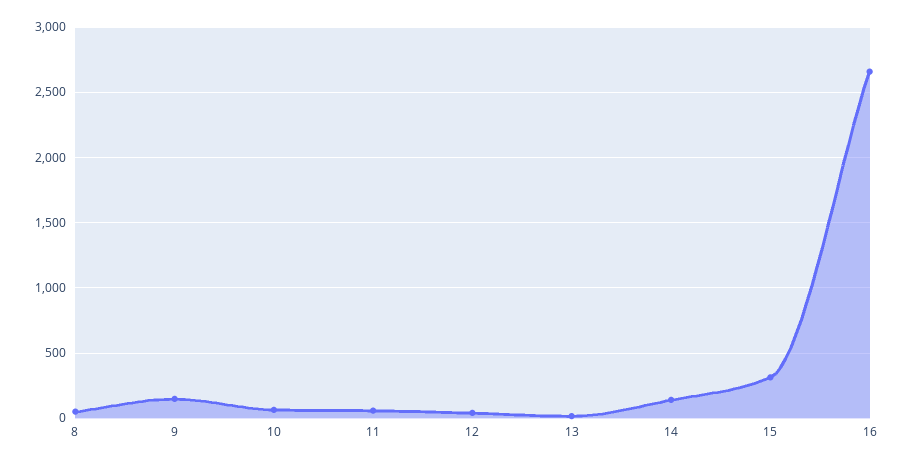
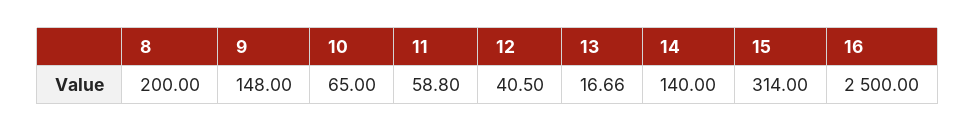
8: 50 -> 200
16: 2650 -> 2500

